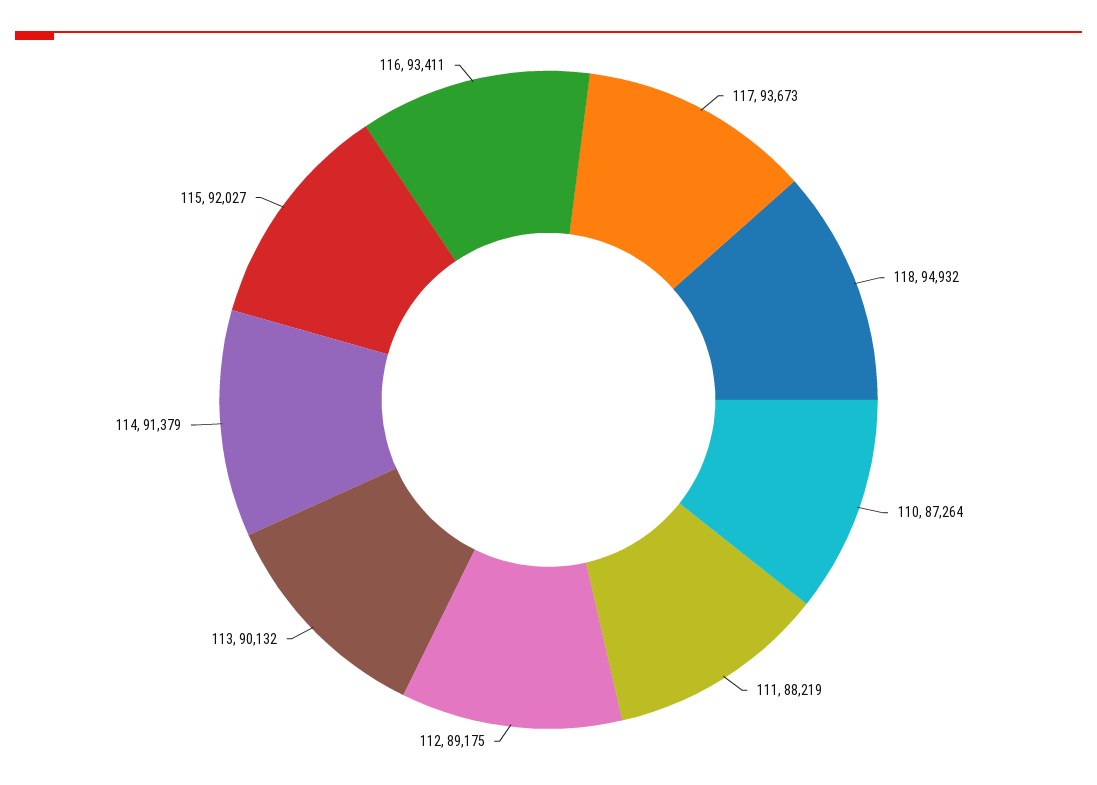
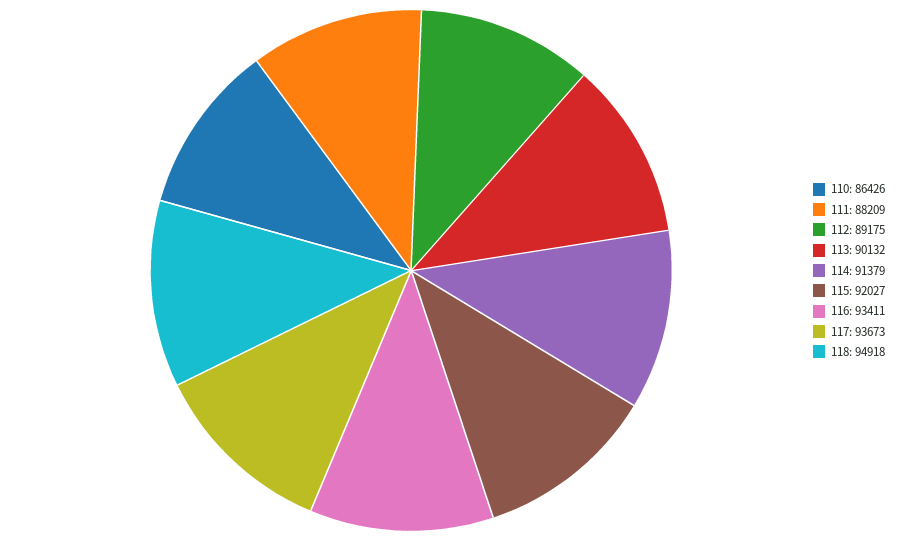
118: 94932 -> 94918
110: 87264 -> 86426
111: 88219 -> 88209

